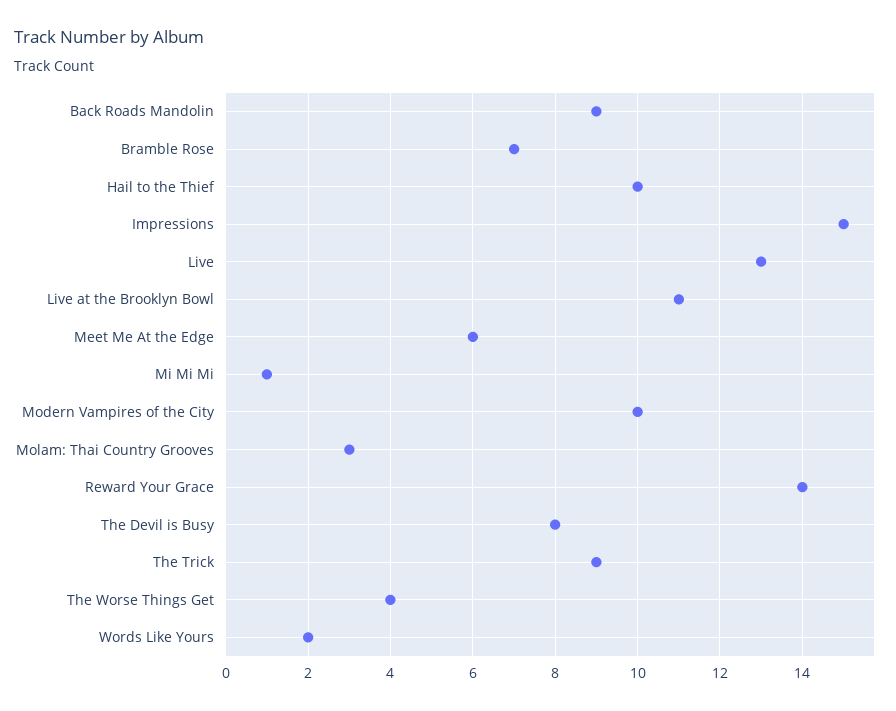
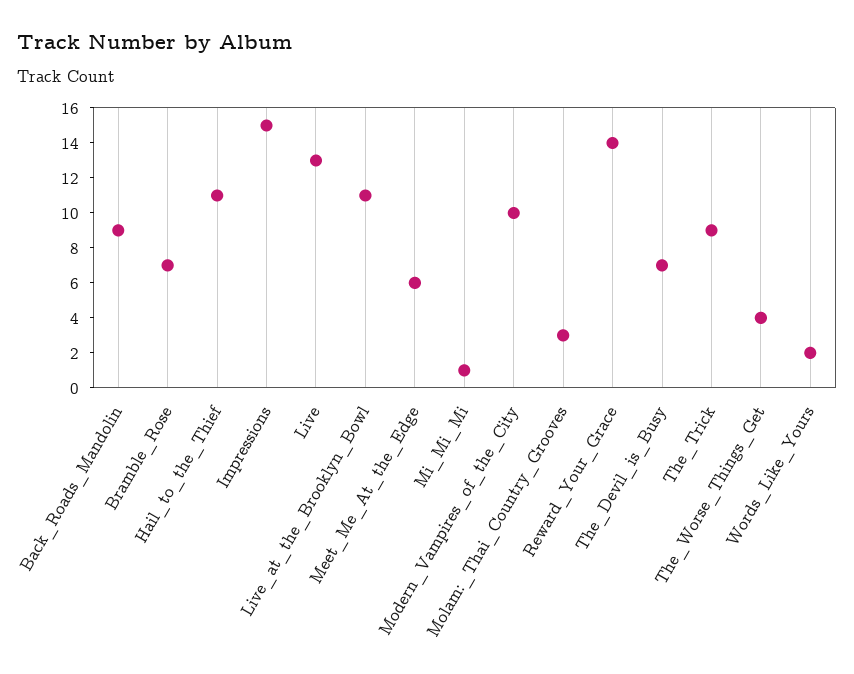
Hail to the Thief: 10 -> 11
The Devil is Busy: 8 -> 7

